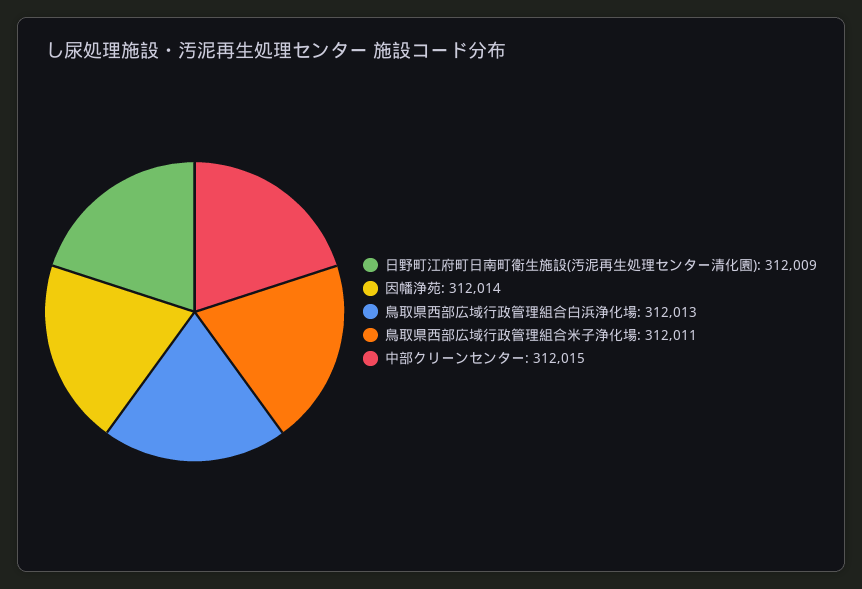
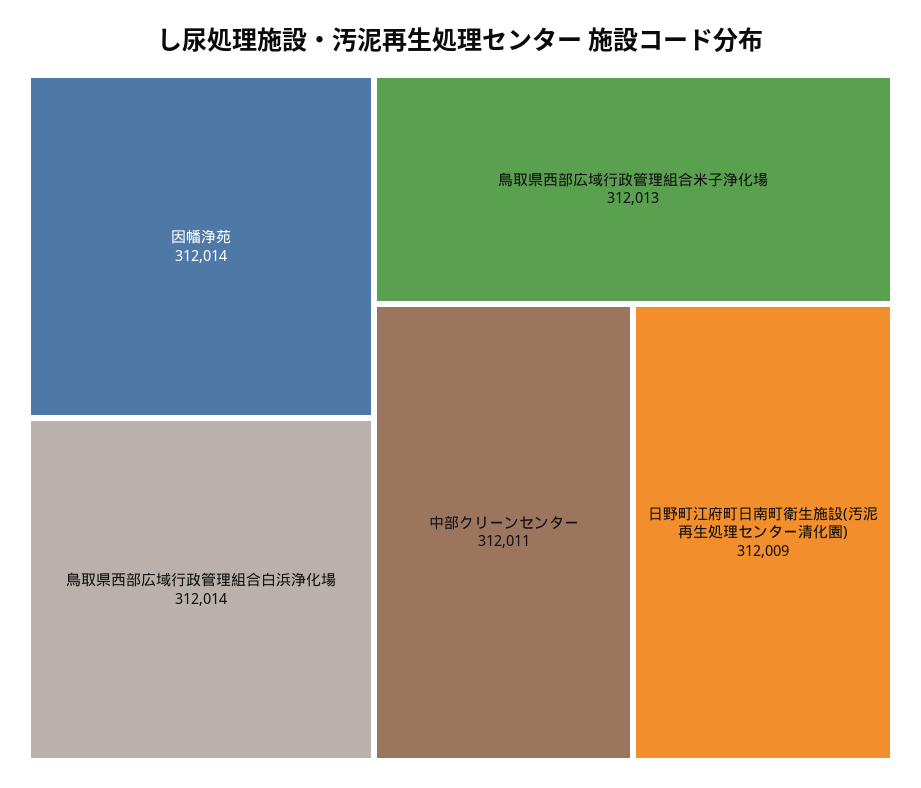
鳥取県西部広域行政管理組合白浜浄化場: 312013 -> 312014
鳥取県西部広域行政管理組合米子浄化場: 312011 -> 312013
中部クリーンセンター: 312015 -> 312011

